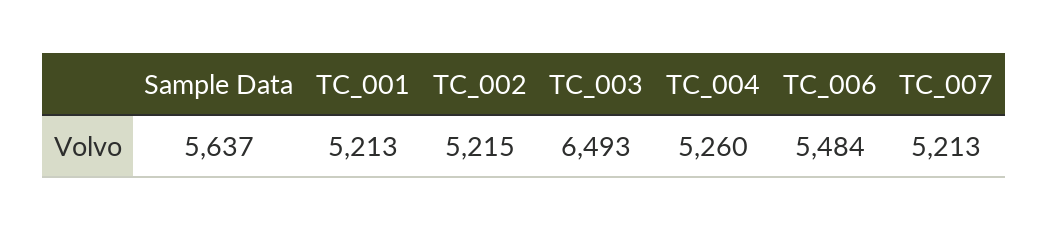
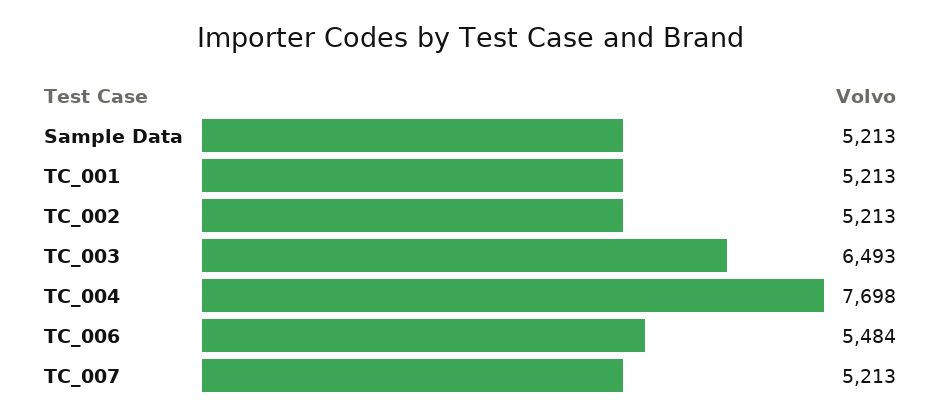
Sample Data: 5637 -> 5213
TC_002: 5215 -> 5213
TC_004: 5260 -> 7698

